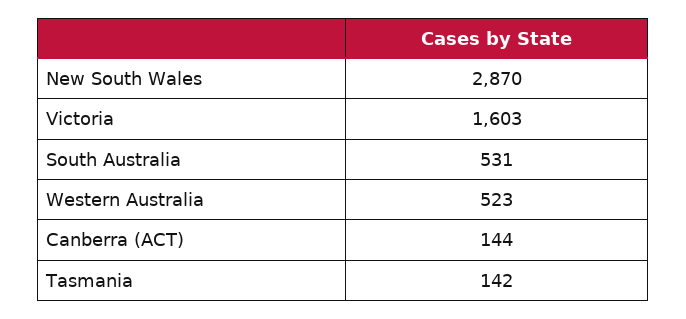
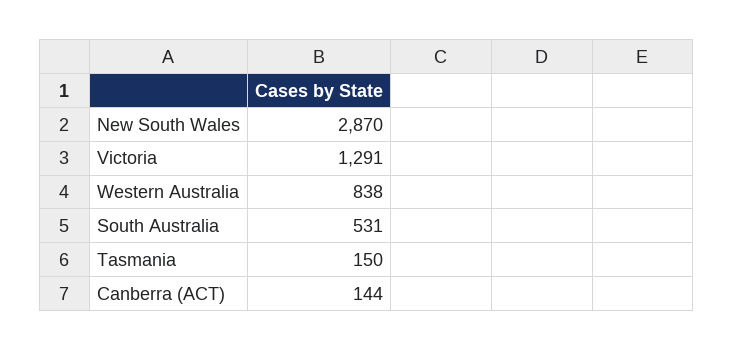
Victoria: 1603 -> 1291
Western Australia: 523 -> 838
Tasmania: 142 -> 150

